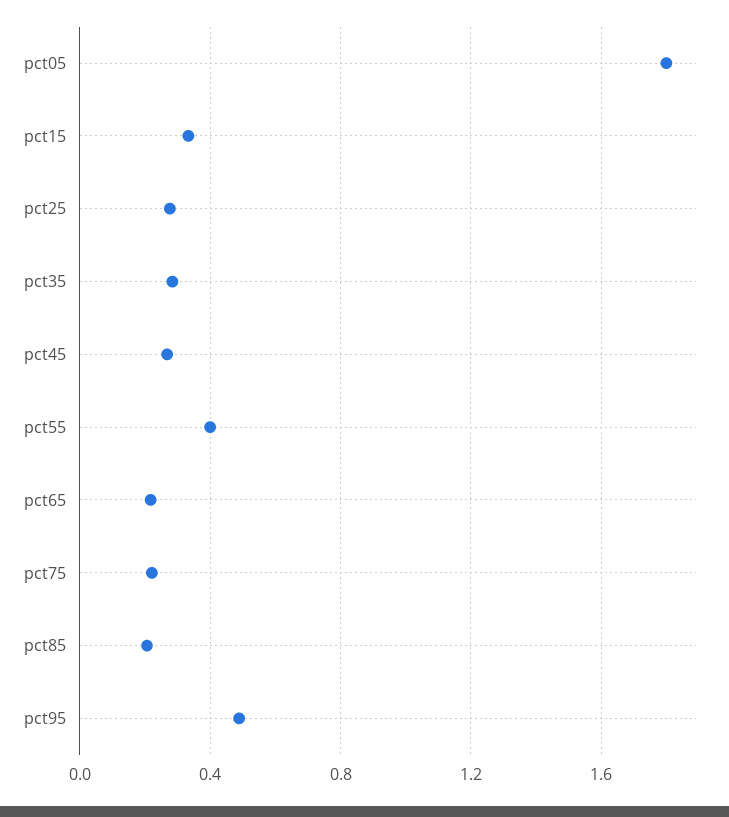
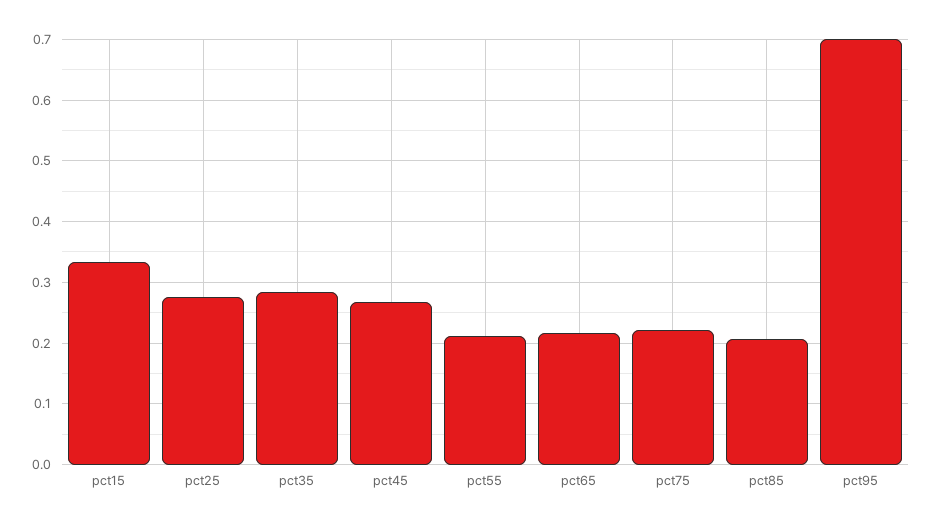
pct05: 1.8 -> none
pct55: 0.4 -> 0.21
pct95: 0.5 -> 0.7

